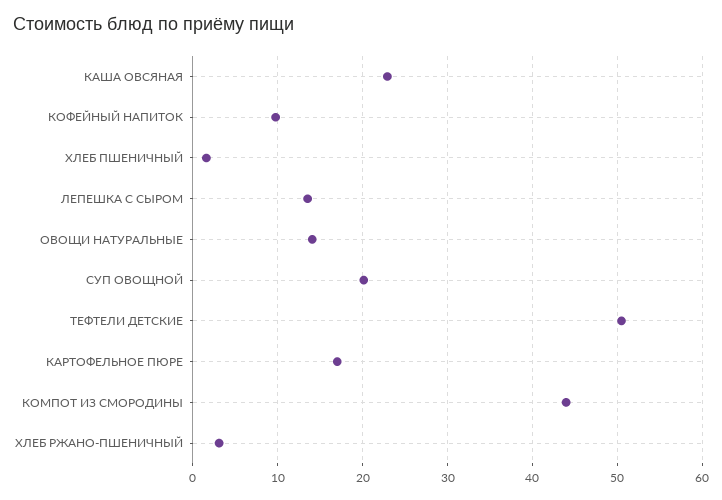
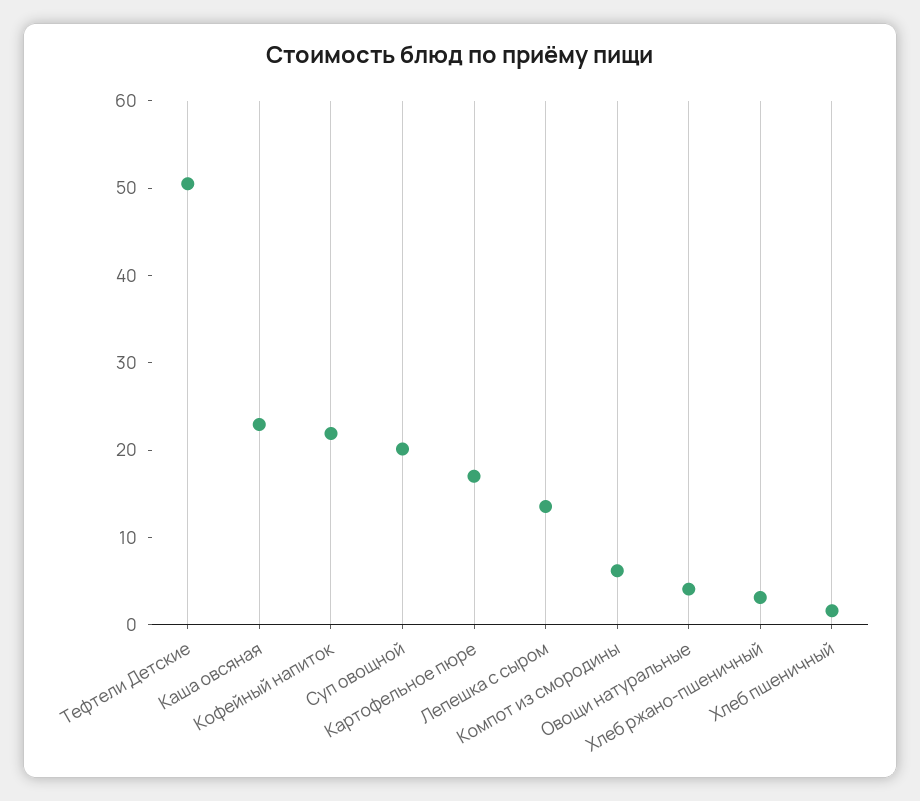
КОФЕЙНЫЙ НАПИТОК: 10 -> 22
ОВОЩИ НАТУРАЛЬНЫЕ: 14 -> 4
КОМПОТ ИЗ СМОРОДИНЫ: 44 -> 6

